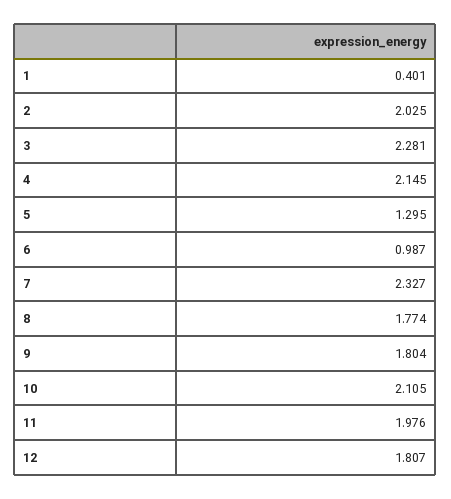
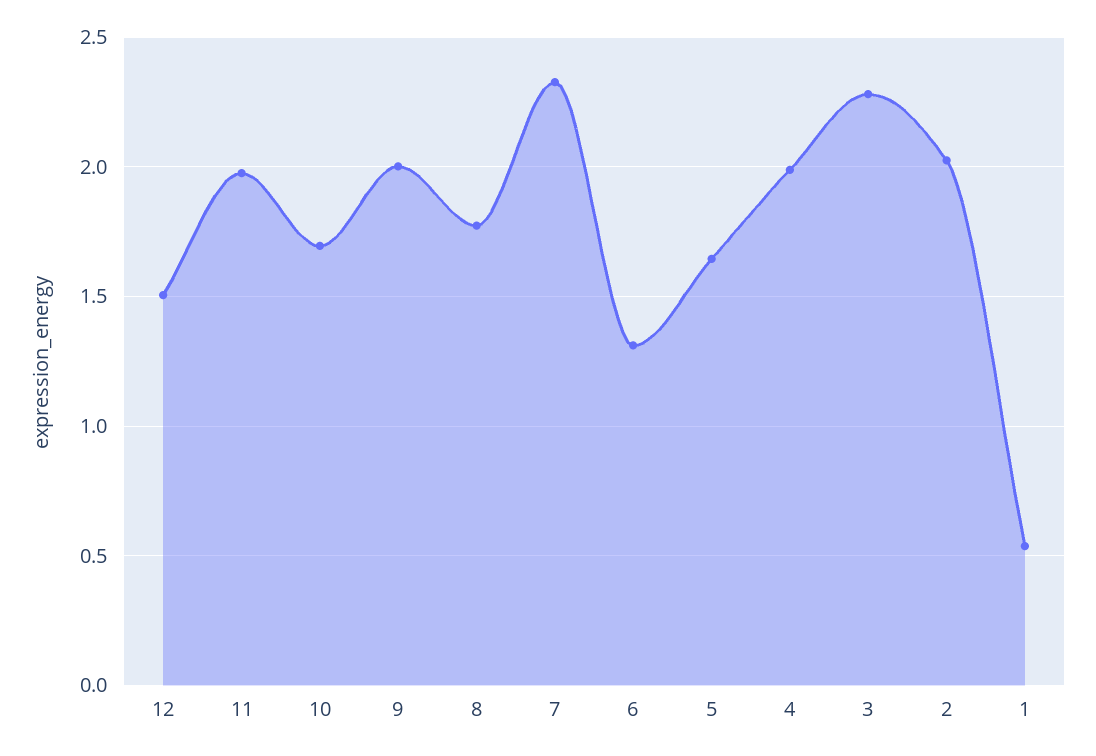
1: 0.401 -> 0.55
4: 2.145 -> 2
5: 1.295 -> 1.65
6: 0.987 -> 1.3
9: 1.804 -> 2
10: 2.105 -> 1.7
12: 1.807 -> 1.5

